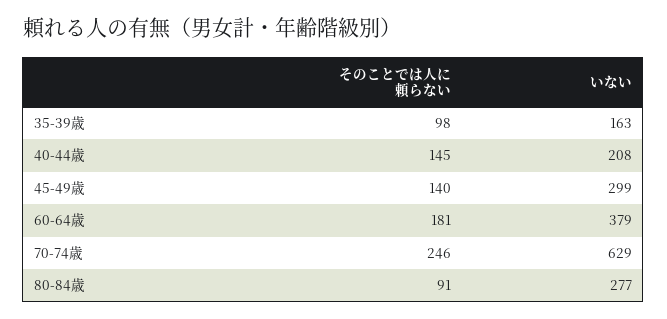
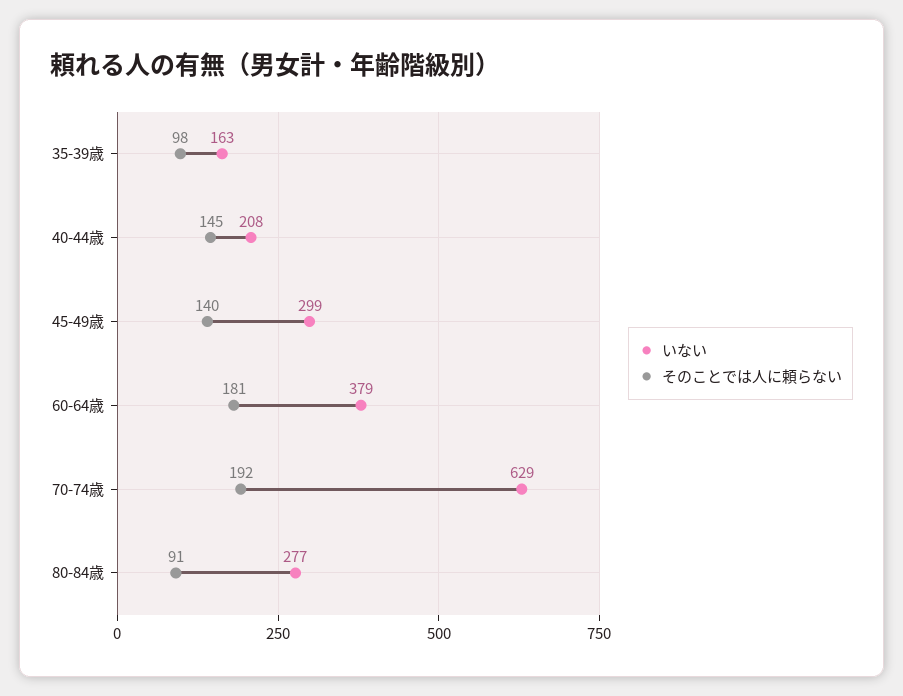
そのことでは人に頼らない, 70-74歳: 246 -> 192

